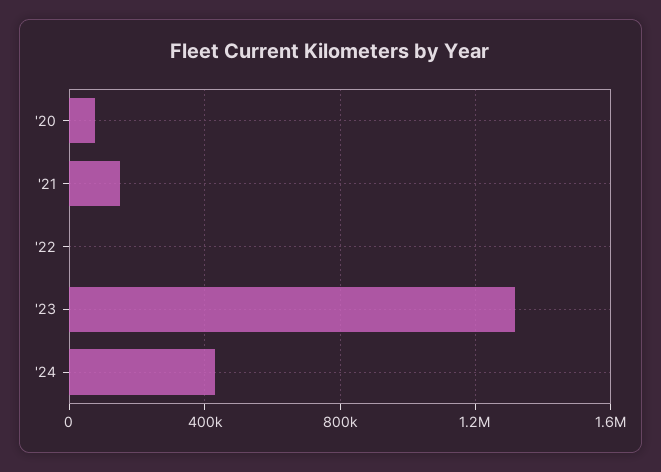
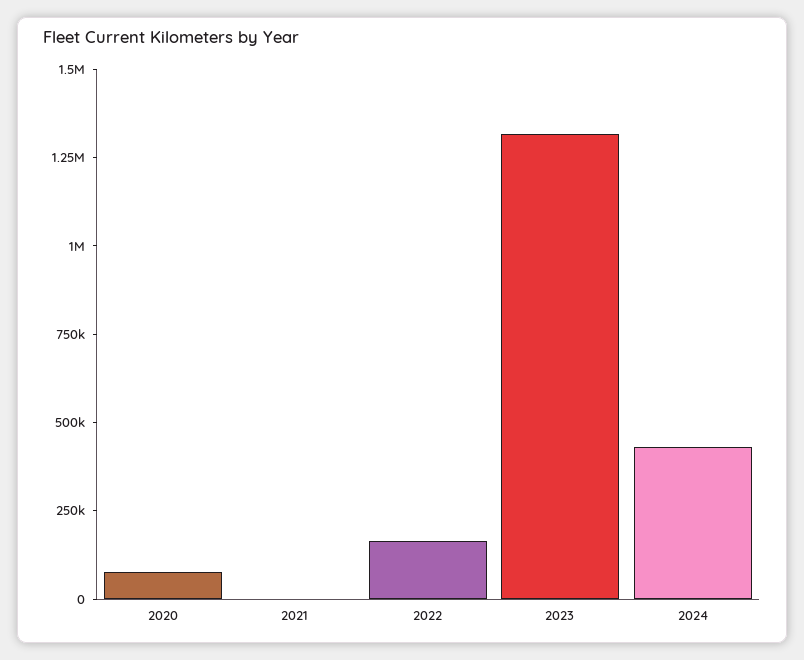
'21: 150000 -> 0
'22: 0 -> 150000

